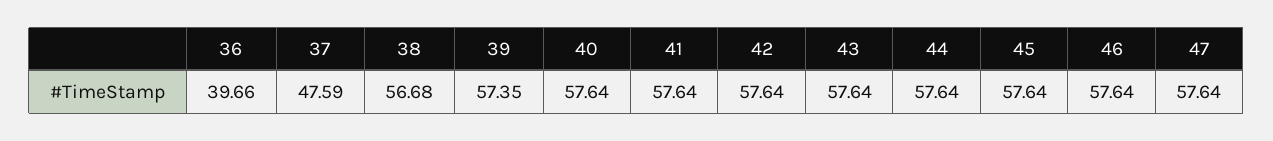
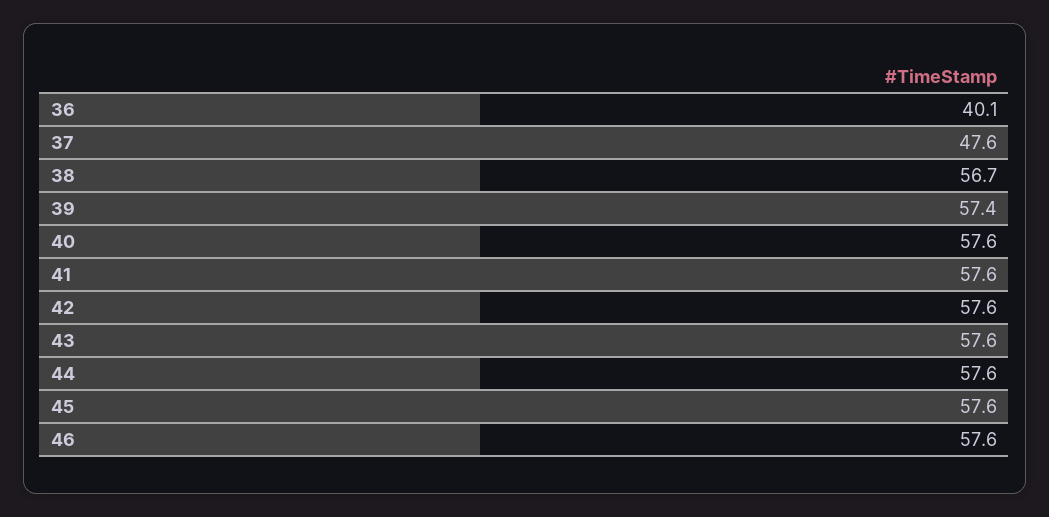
36: 39.66 -> 40.1
47: 57.64 -> none

